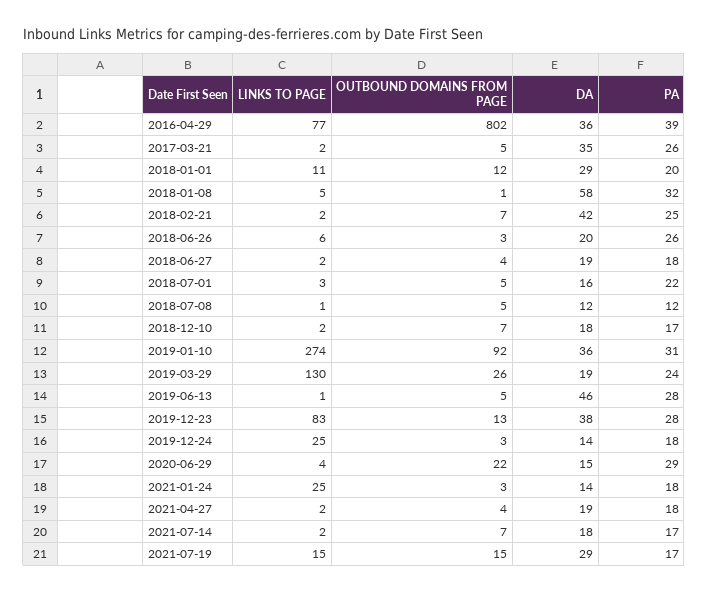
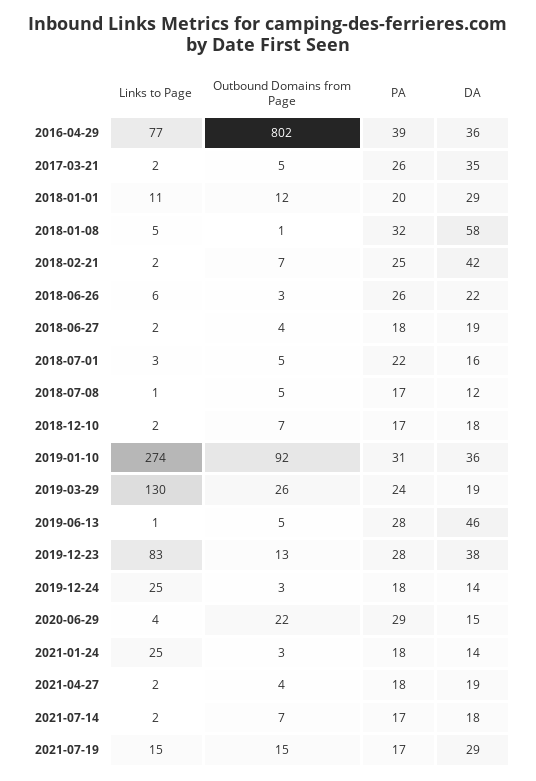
DA, 2018-06-26: 20 -> 22
PA, 2018-07-08: 12 -> 17

